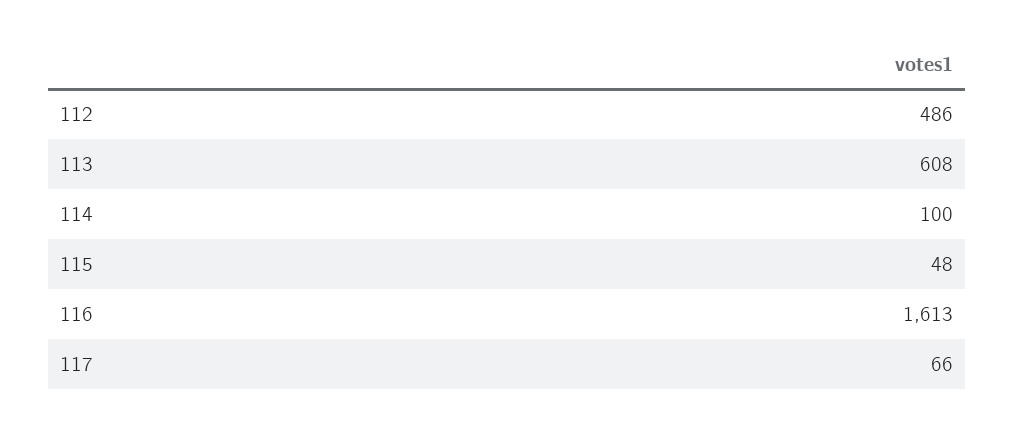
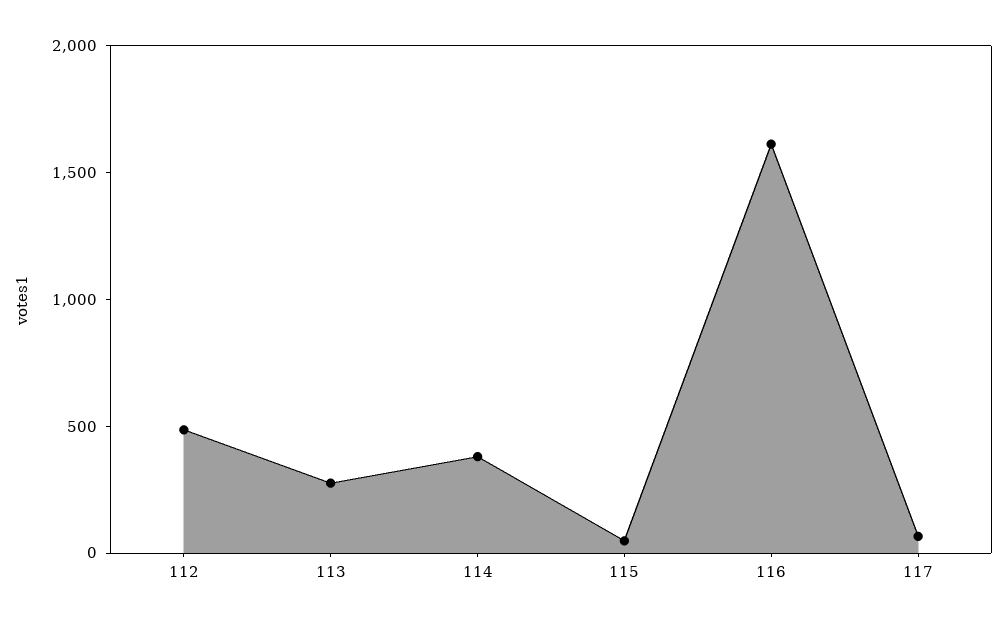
113: 608 -> 300
114: 100 -> 400

